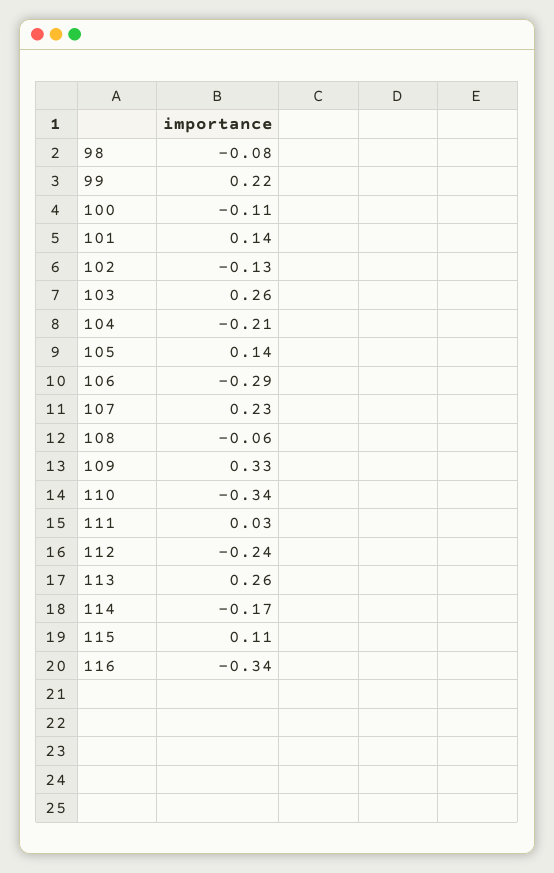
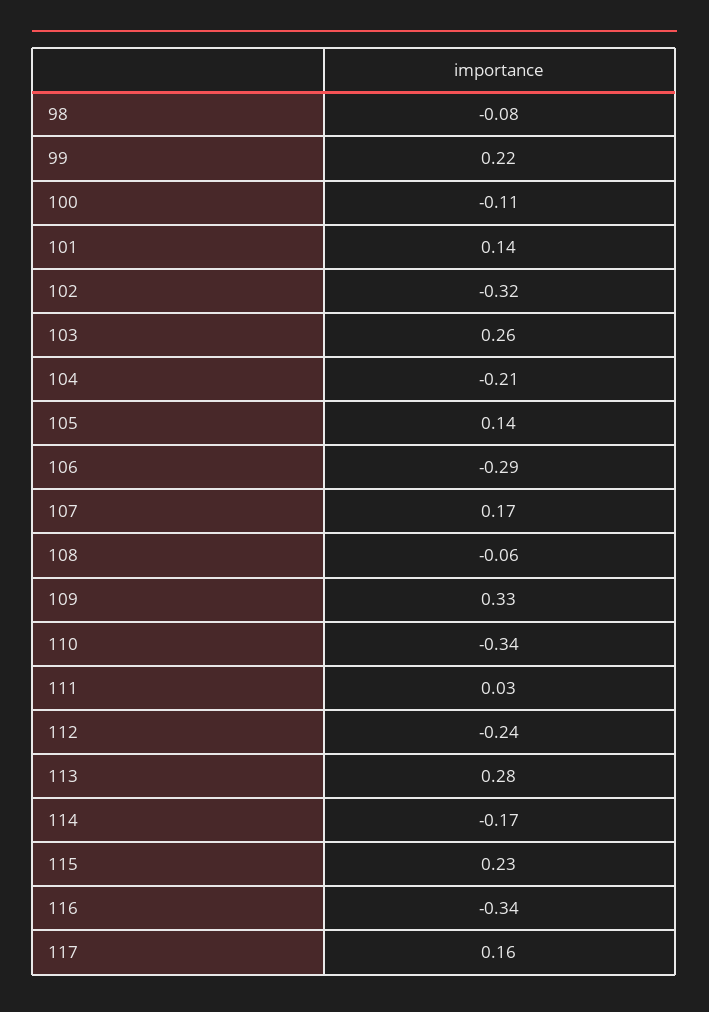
102: -0.13 -> -0.32
107: 0.23 -> 0.17
113: 0.26 -> 0.28
115: 0.11 -> 0.23
117: none -> 0.16

